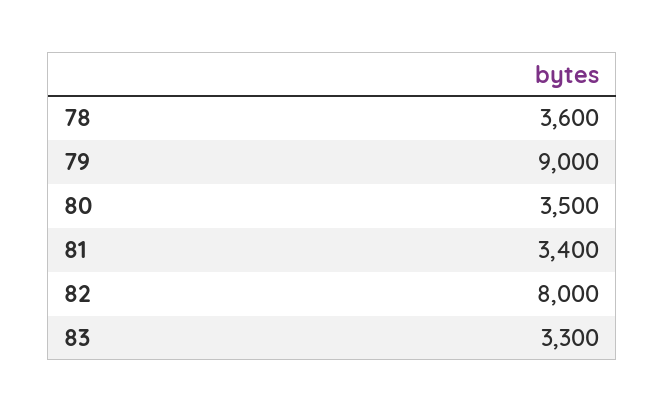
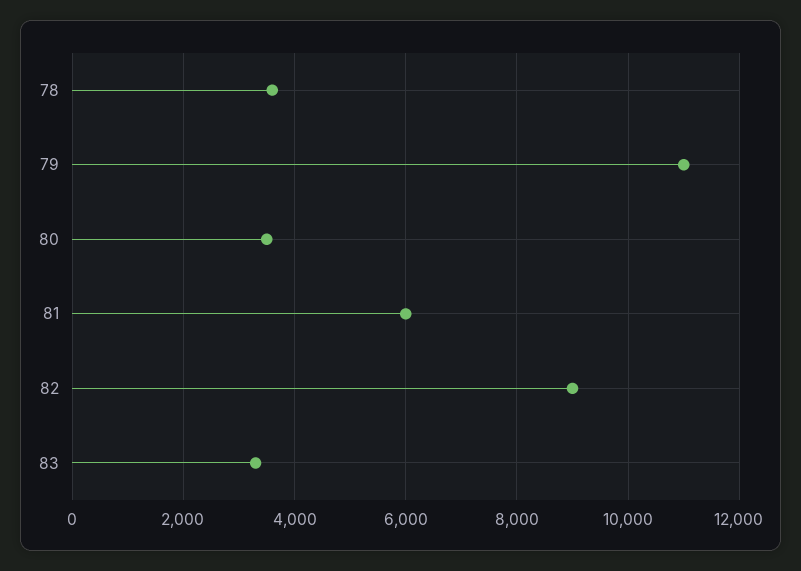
79: 9000 -> 11000
81: 3400 -> 6000
82: 8000 -> 9000

